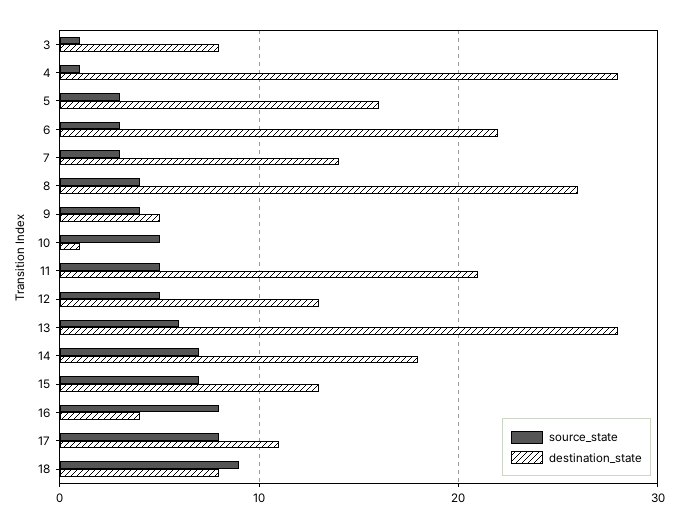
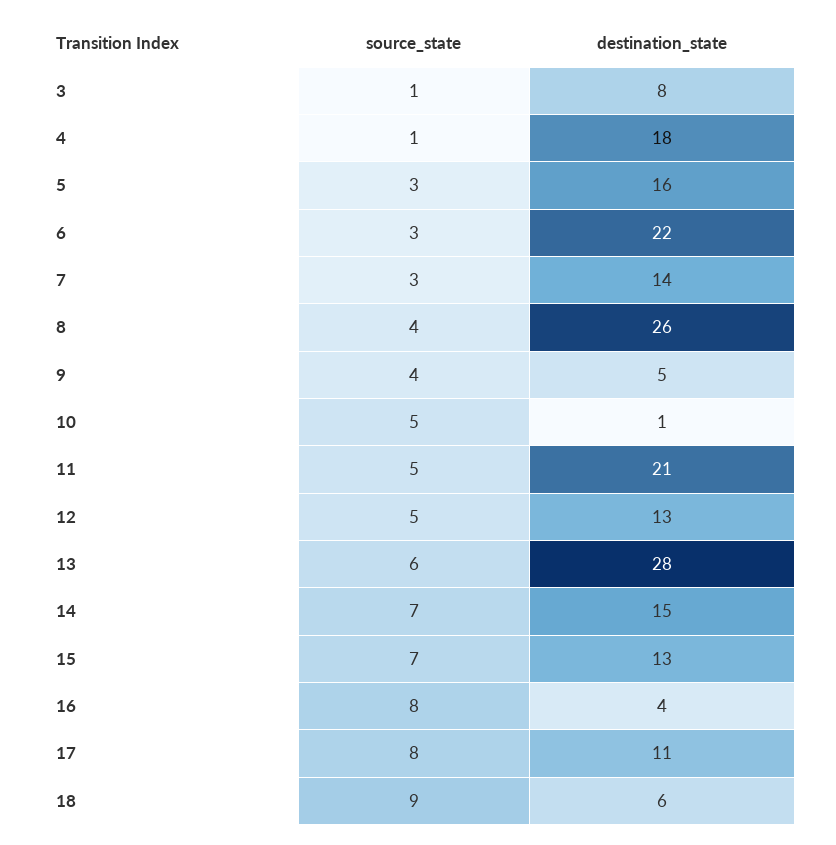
destination_state, 4: 28 -> 18
destination_state, 14: 18 -> 15
destination_state, 18: 8 -> 6

